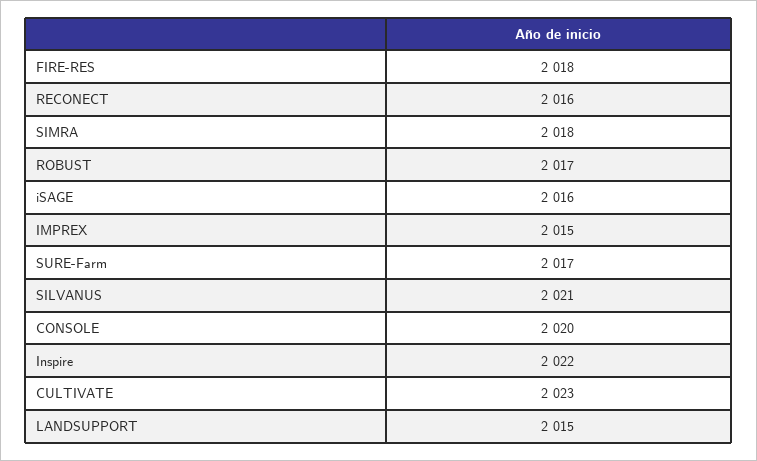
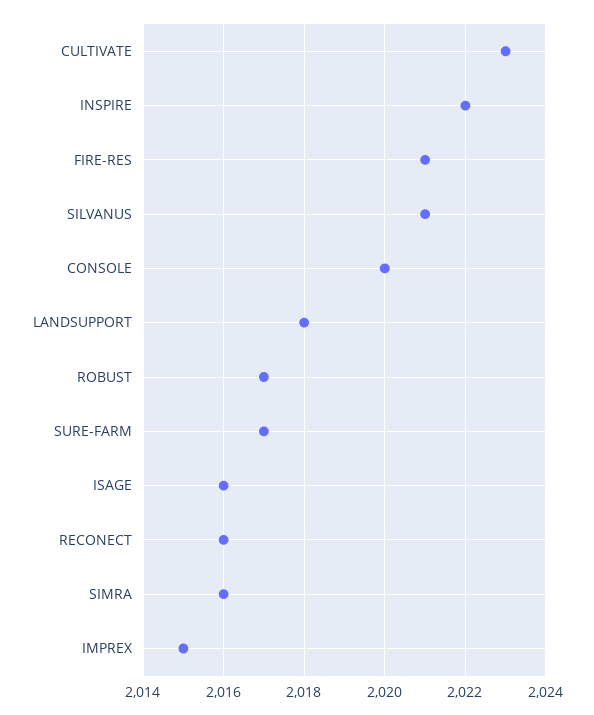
FIRE-RES: 2018 -> 2021
SIMRA: 2018 -> 2016
LANDSUPPORT: 2015 -> 2018

